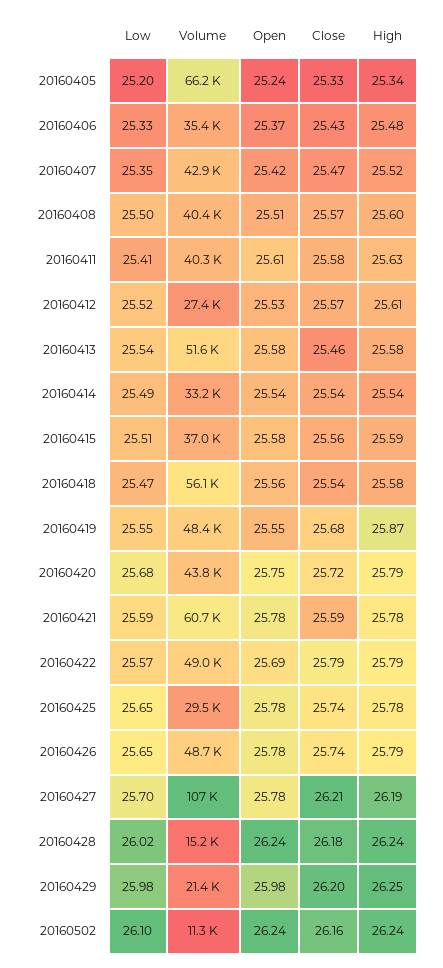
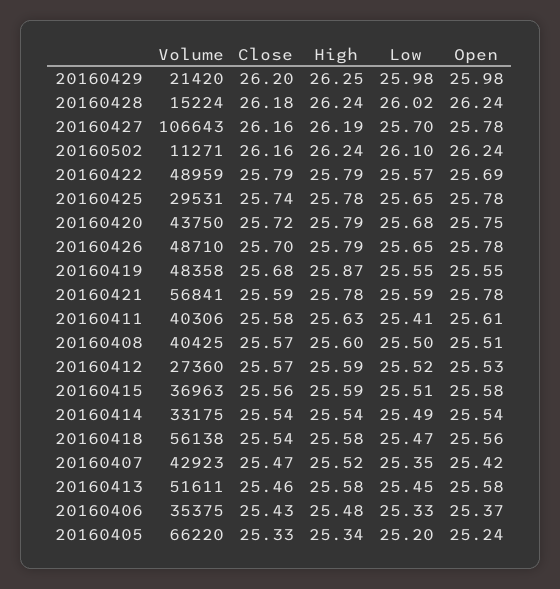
High, 20160412: 25.61 -> 25.59
Low, 20160413: 25.54 -> 25.45
Volume, 20160421: 60700 -> 56841
Close, 20160426: 25.74 -> 25.7
Close, 20160427: 26.21 -> 26.16

